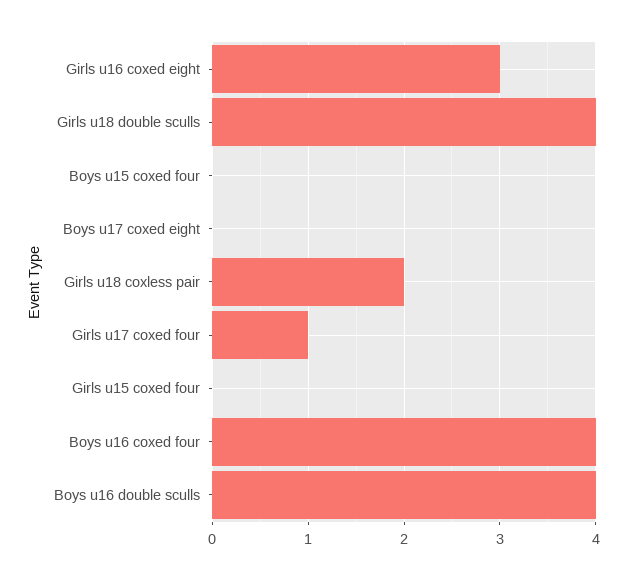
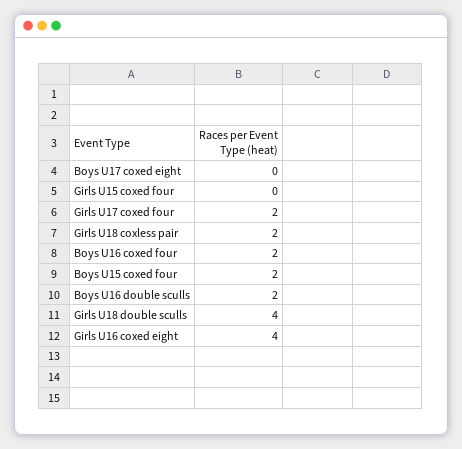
Girls u16 coxed eight: 3 -> 4
Boys u15 coxed four: 0 -> 2
Girls u17 coxed four: 1 -> 2
Boys u16 coxed four: 4 -> 2
Boys u16 double sculls: 4 -> 2

